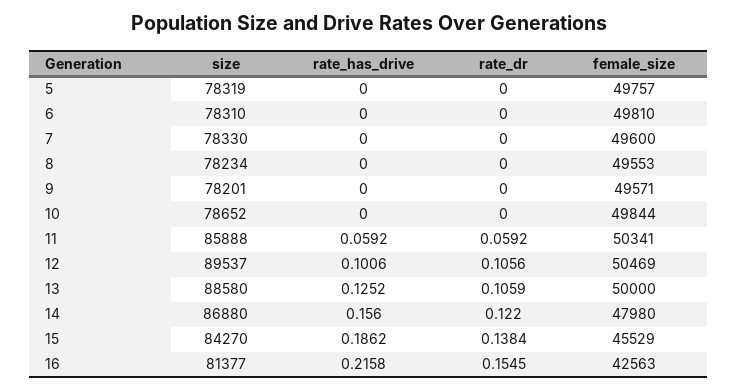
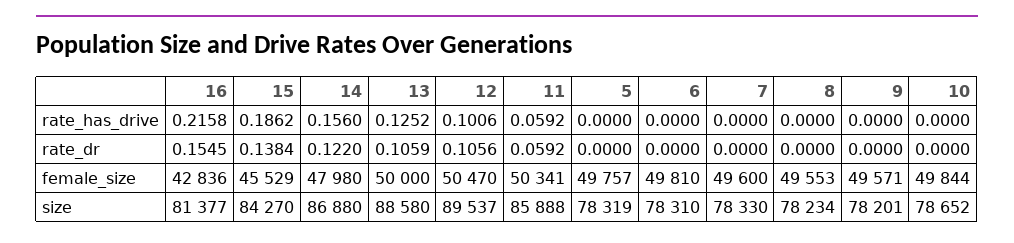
female_size, 12: 50469 -> 50470
female_size, 16: 42563 -> 42836

